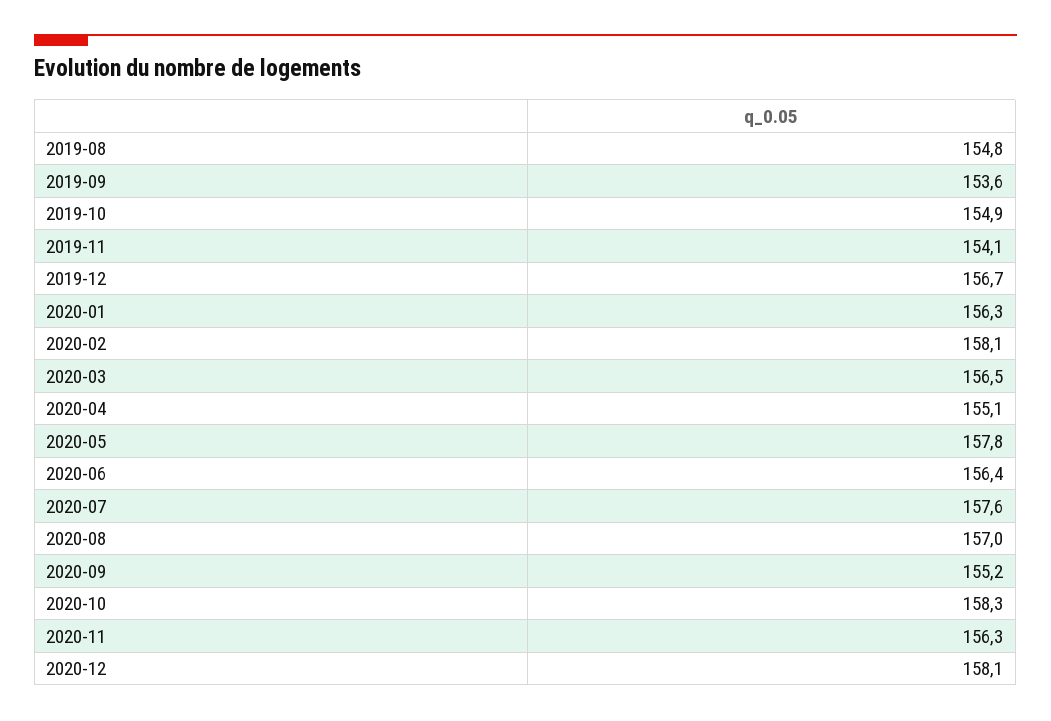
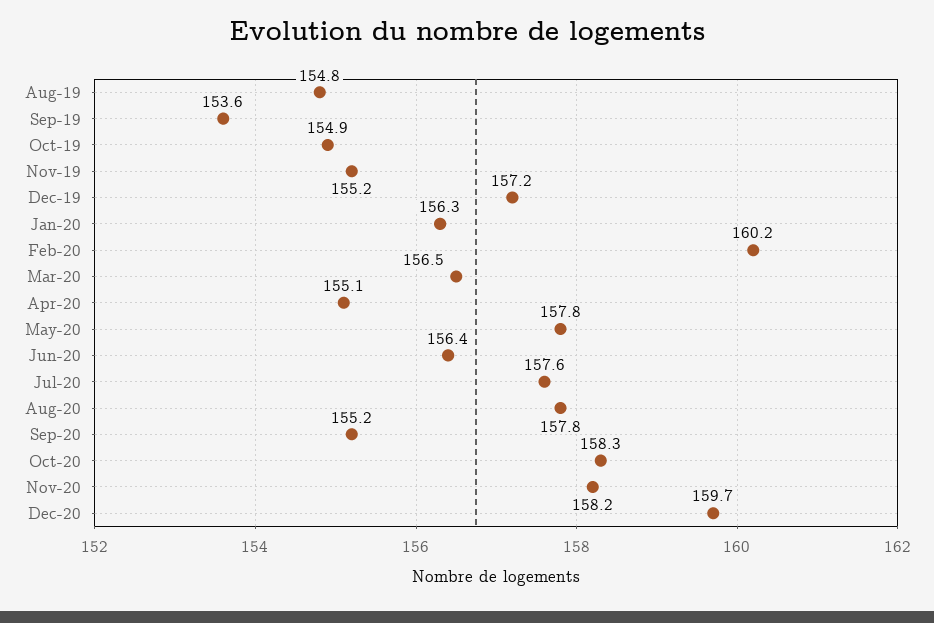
2019-11: 154.1 -> 155.2
2019-12: 156.7 -> 157.2
2020-02: 158.1 -> 160.2
2020-08: 157 -> 157.8
2020-11: 156.3 -> 158.2
2020-12: 158.1 -> 159.7

